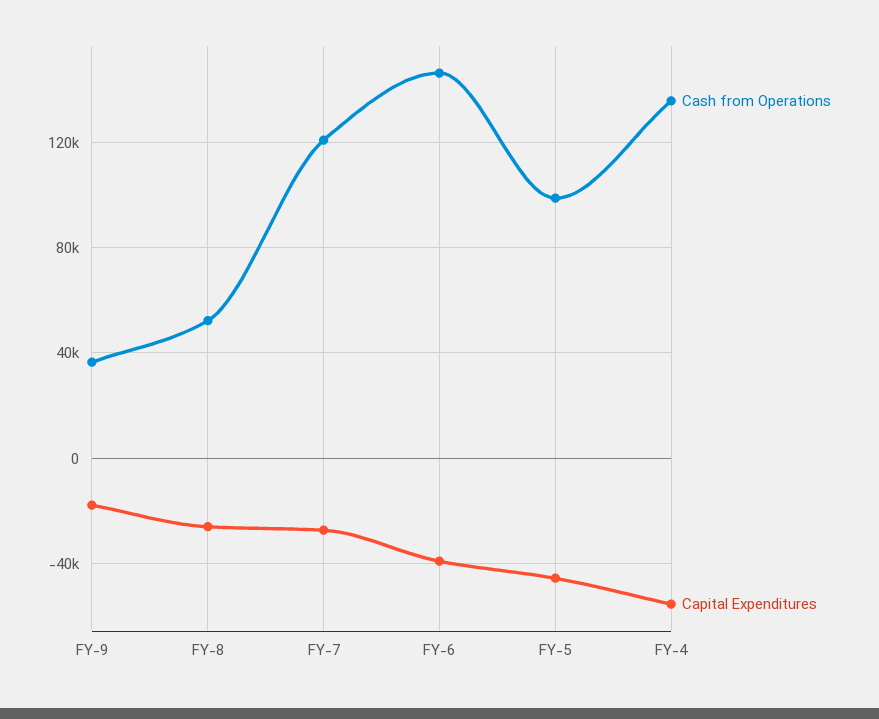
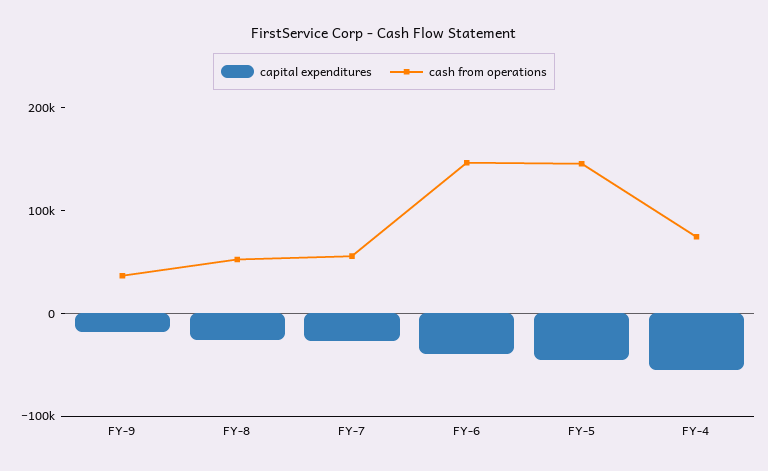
Cash from Operations, FY-7: 120000 -> 60000
Cash from Operations, FY-5: 100000 -> 140000
Cash from Operations, FY-4: 135000 -> 80000

